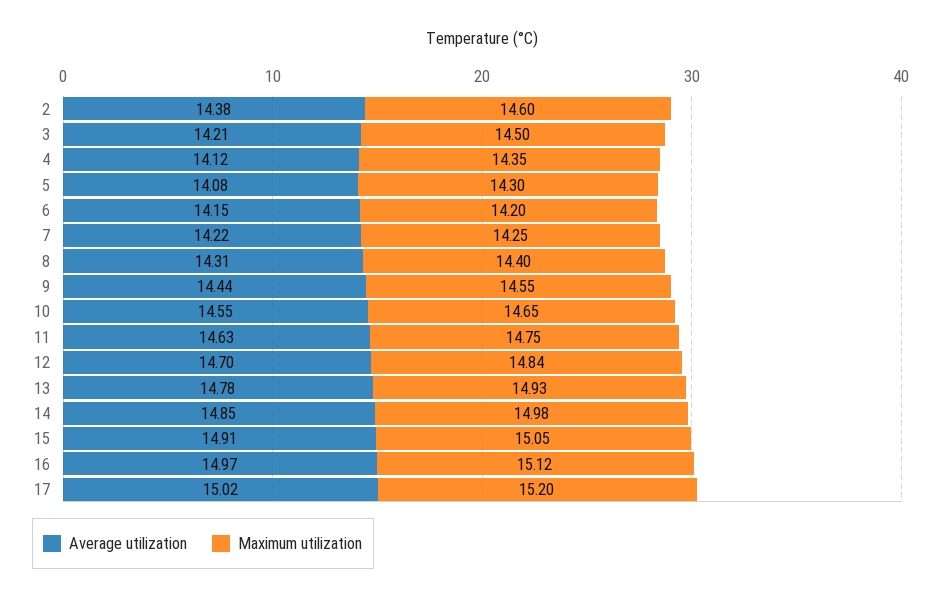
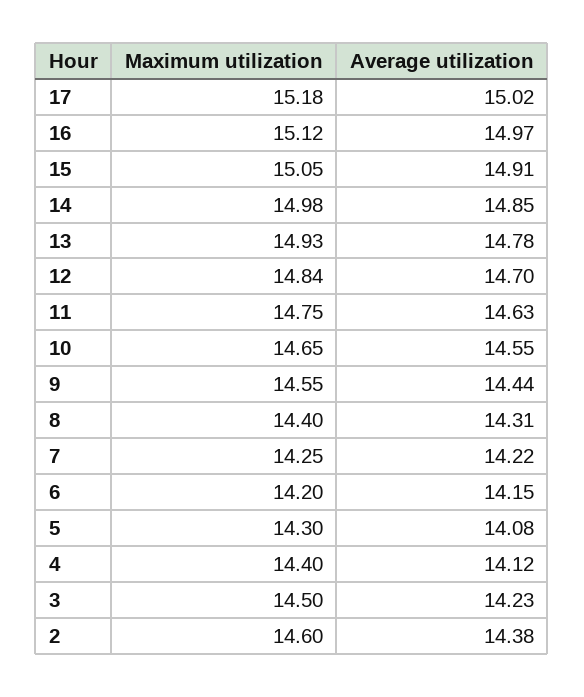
Average utilization, 3: 14.21 -> 14.23
Maximum utilization, 4: 14.35 -> 14.4
Maximum utilization, 17: 15.2 -> 15.18

